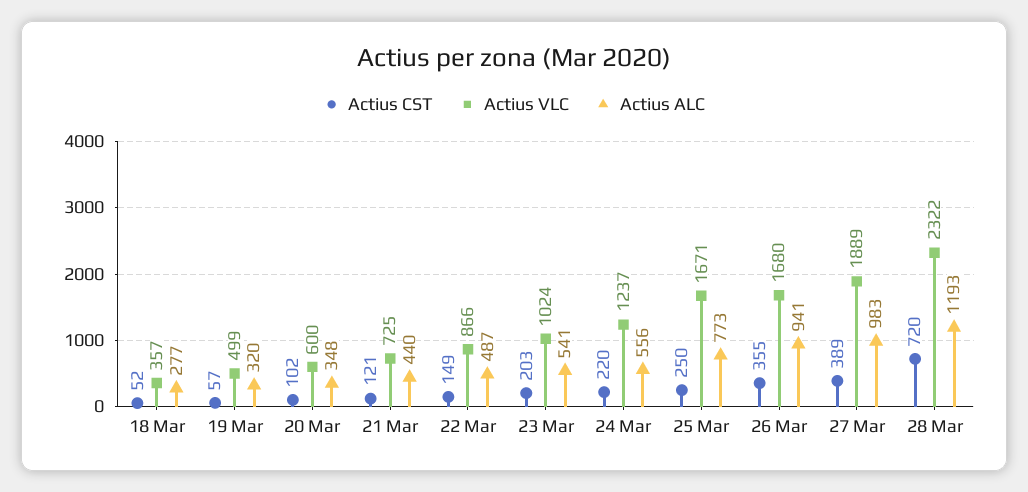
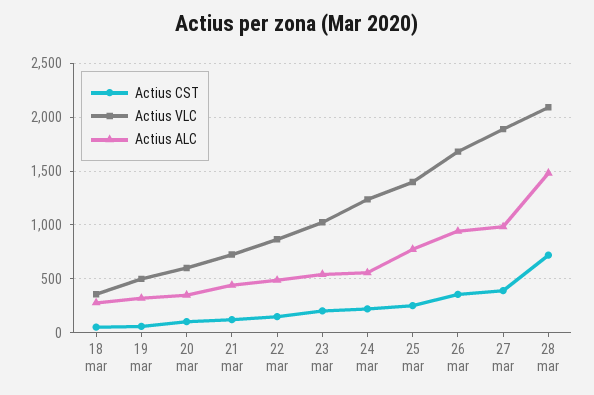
Actius VLC, 25 Mar: 1671 -> 1400
Actius VLC, 28 Mar: 2322 -> 2100
Actius ALC, 28 Mar: 1193 -> 1500

